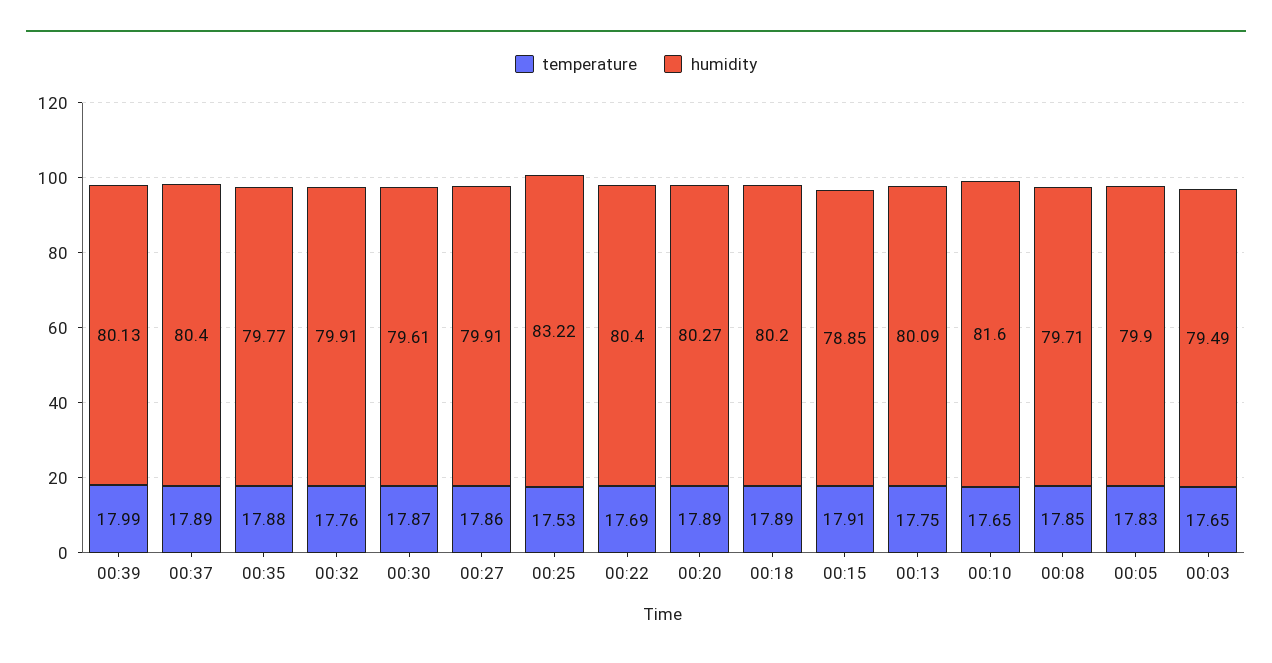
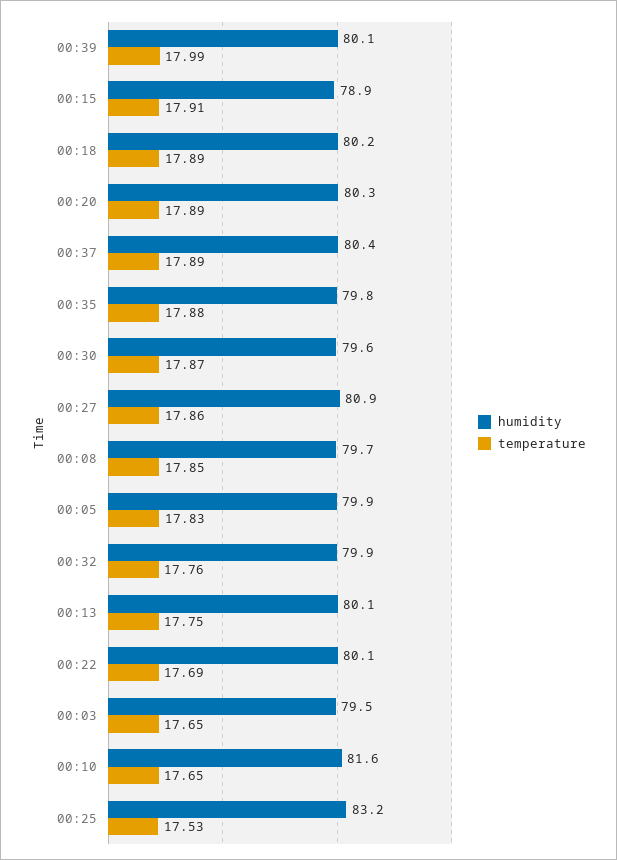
humidity, 00:27: 79.91 -> 80.9
humidity, 00:22: 80.4 -> 80.1

